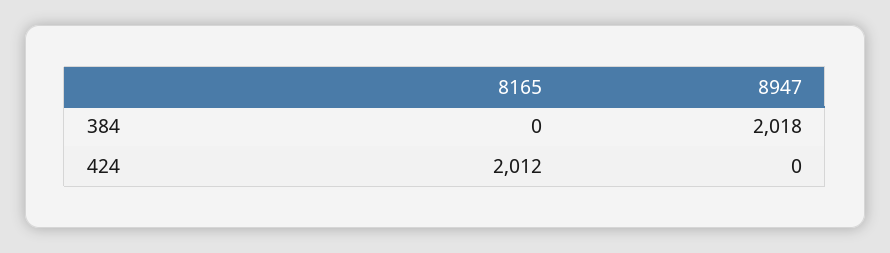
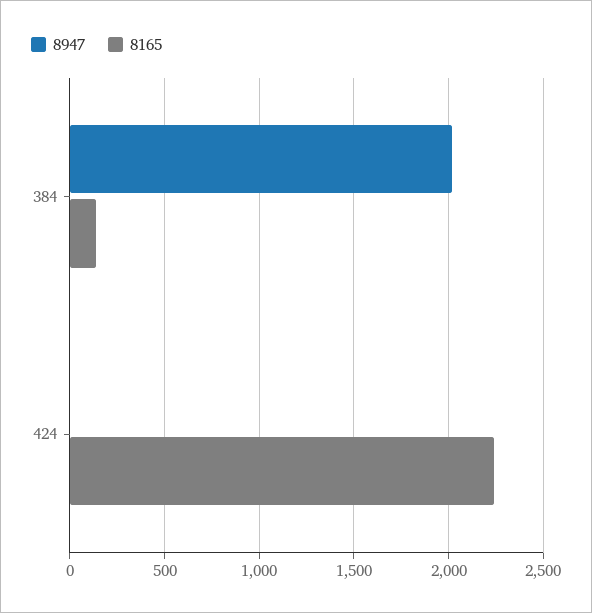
8165, 384: 0 -> 150
8165, 424: 2012 -> 2250

